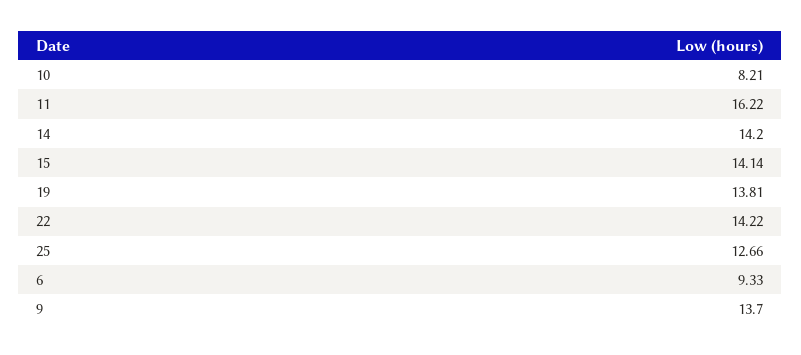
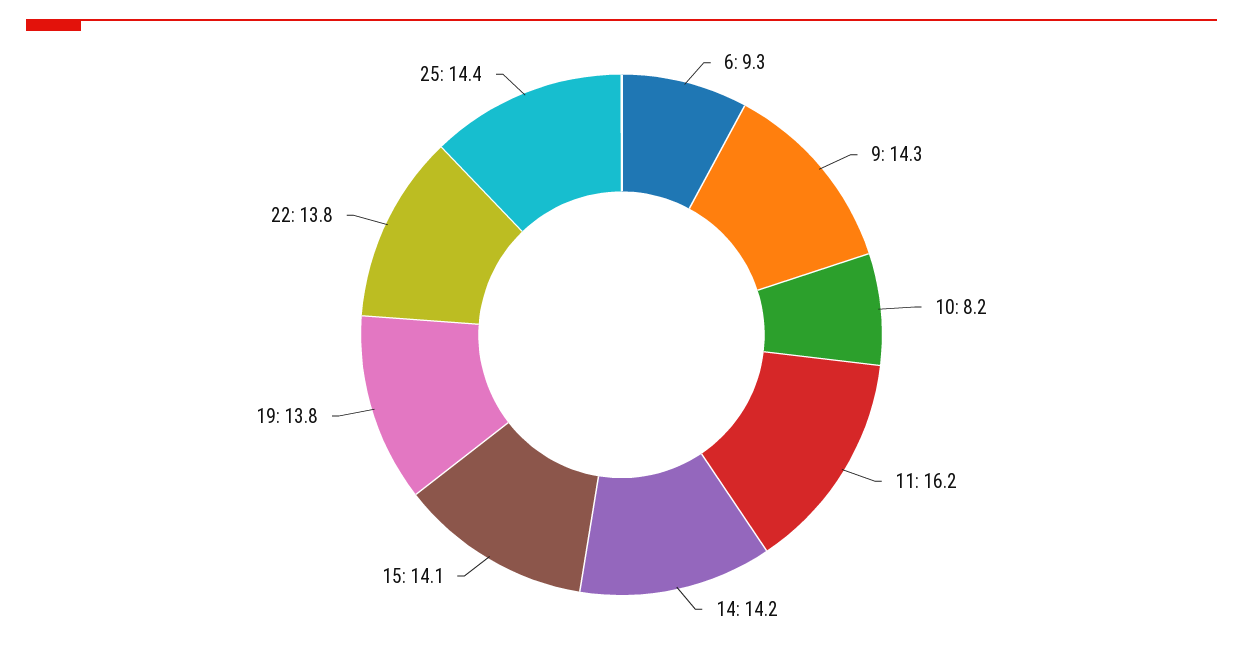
22: 14.22 -> 13.8
25: 12.66 -> 14.4
9: 13.7 -> 14.3

